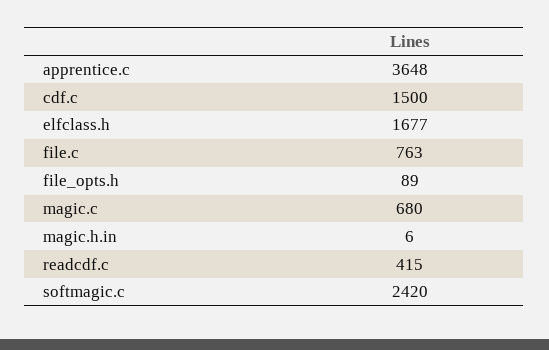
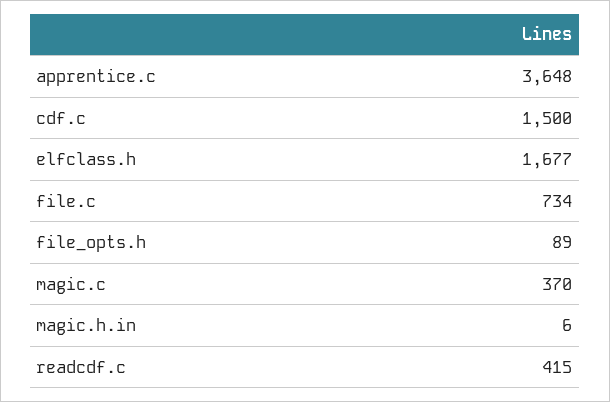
file.c: 763 -> 734
magic.c: 680 -> 370
softmagic.c: 2420 -> none

